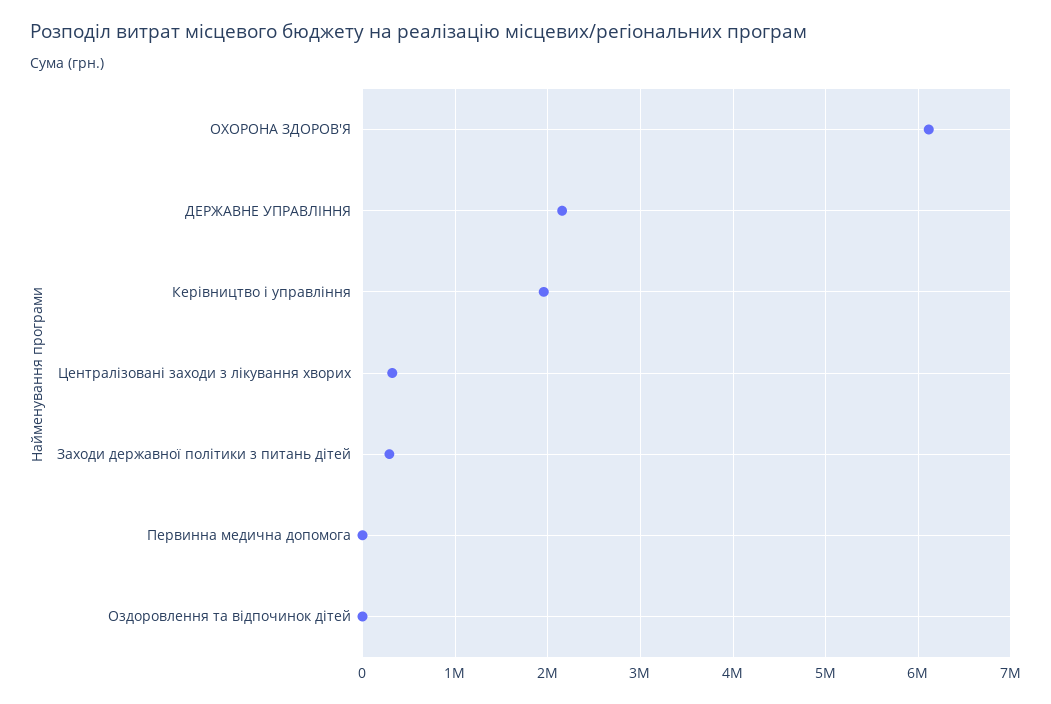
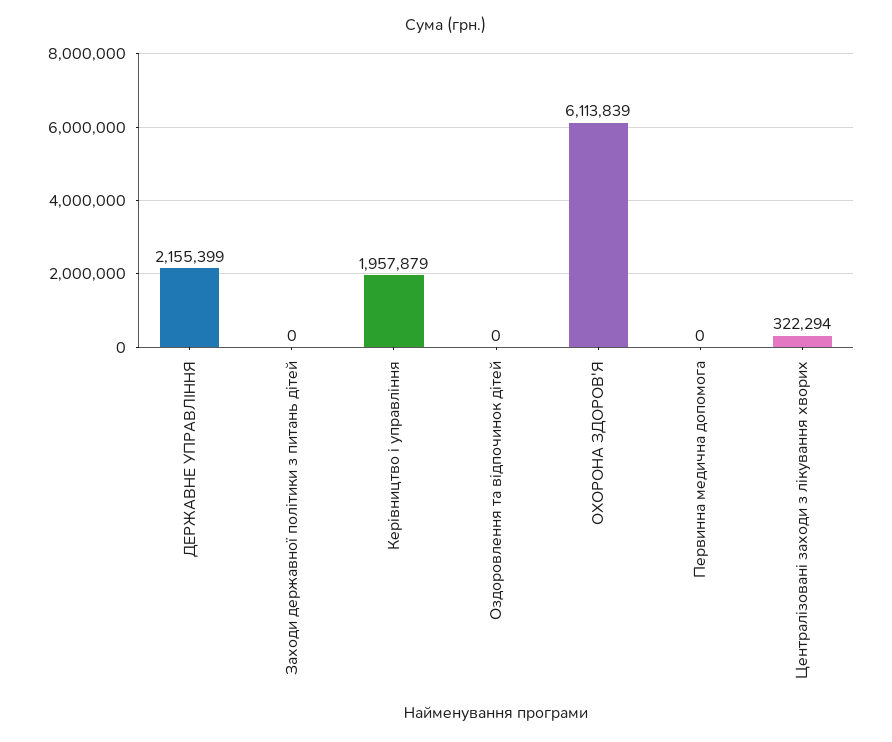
Заходи державної політики з питань дітей: 300000 -> 0

